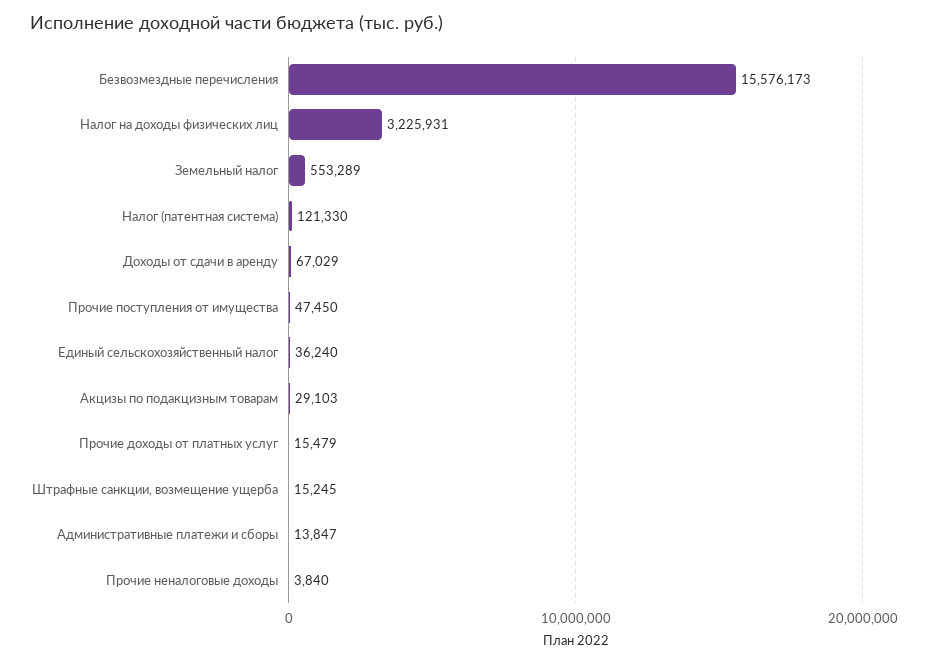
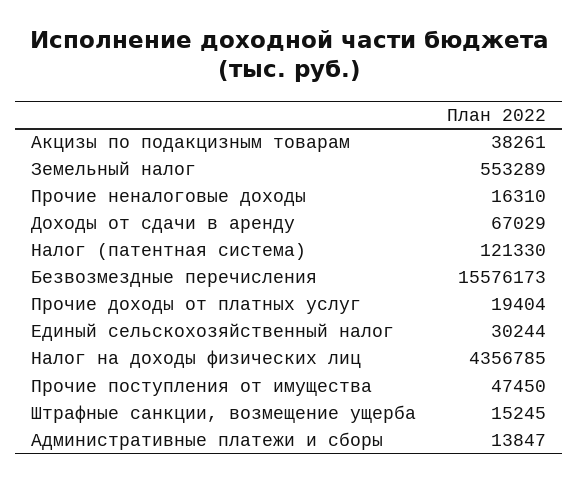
Налог на доходы физических лиц: 3225931 -> 4356785
Единый сельскохозяйственный налог: 36240 -> 30244
Акцизы по подакцизным товарам: 29103 -> 38261
Прочие доходы от платных услуг: 15479 -> 19404
Прочие неналоговые доходы: 3840 -> 16310

